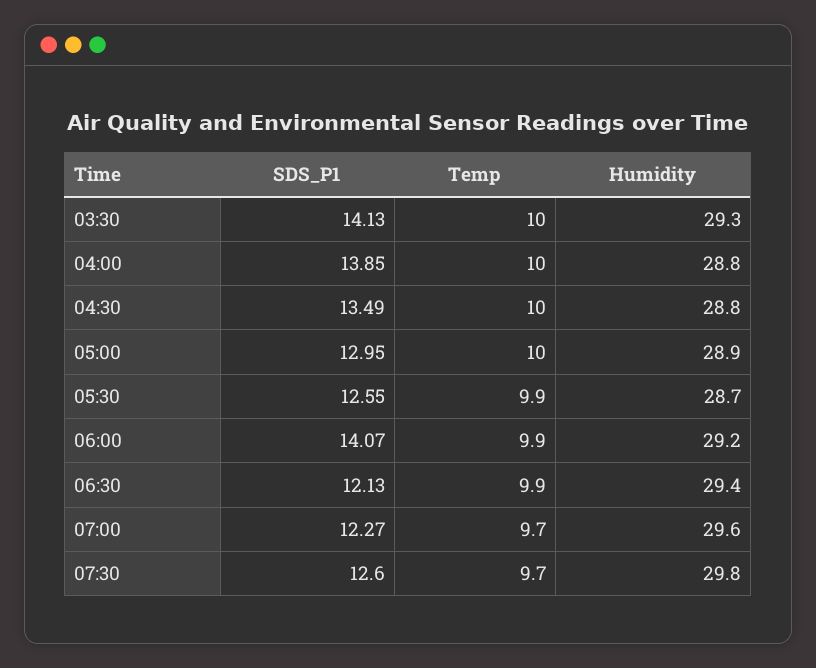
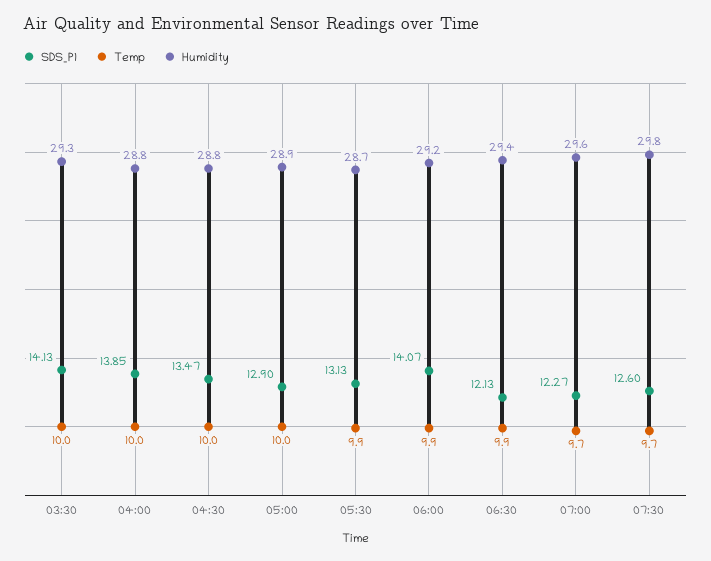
SDS_P1, 04:30: 13.49 -> 13.47
SDS_P1, 05:00: 12.95 -> 12.9
SDS_P1, 05:30: 12.55 -> 13.13

